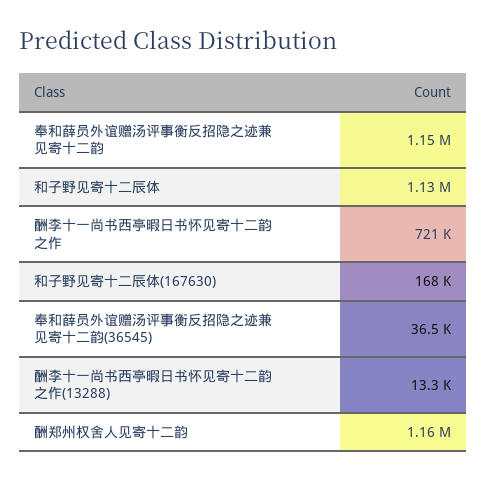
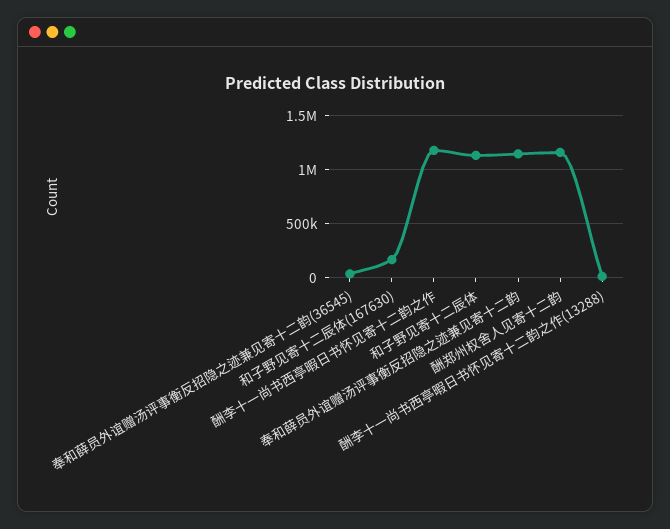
酬李十一尚书西亭暇日书怀见寄十二韵之作: 721000 -> 1200000

